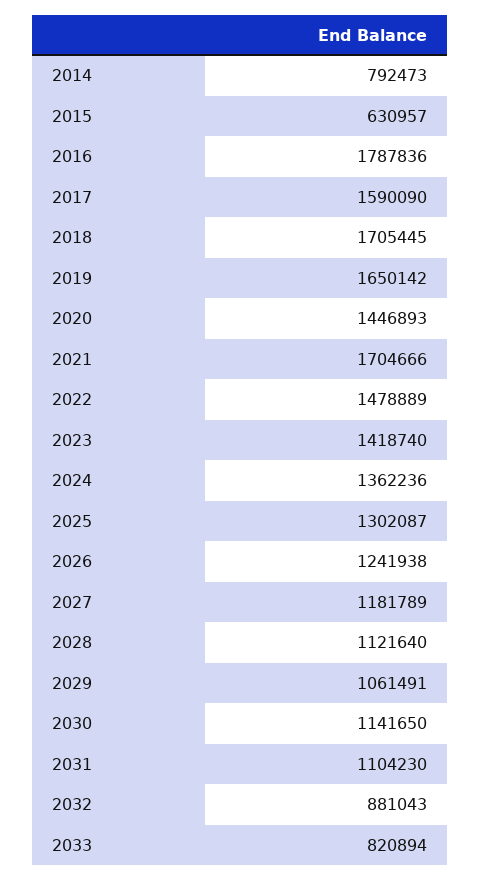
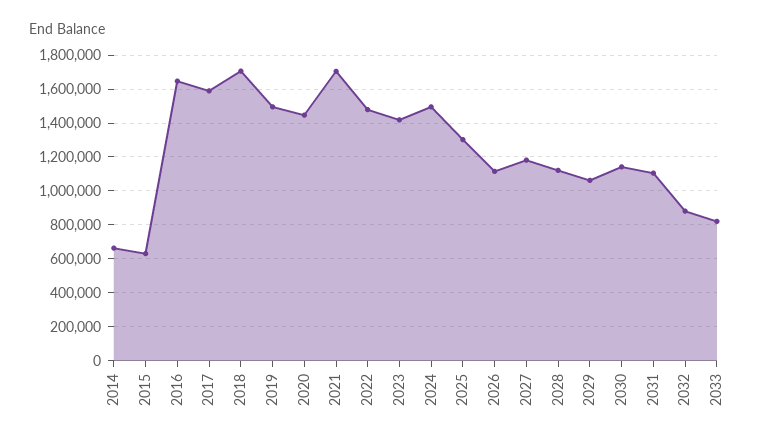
2014: 792473 -> 650000
2016: 1787836 -> 1650000
2019: 1650142 -> 1500000
2024: 1362236 -> 1500000
2026: 1241938 -> 1100000

